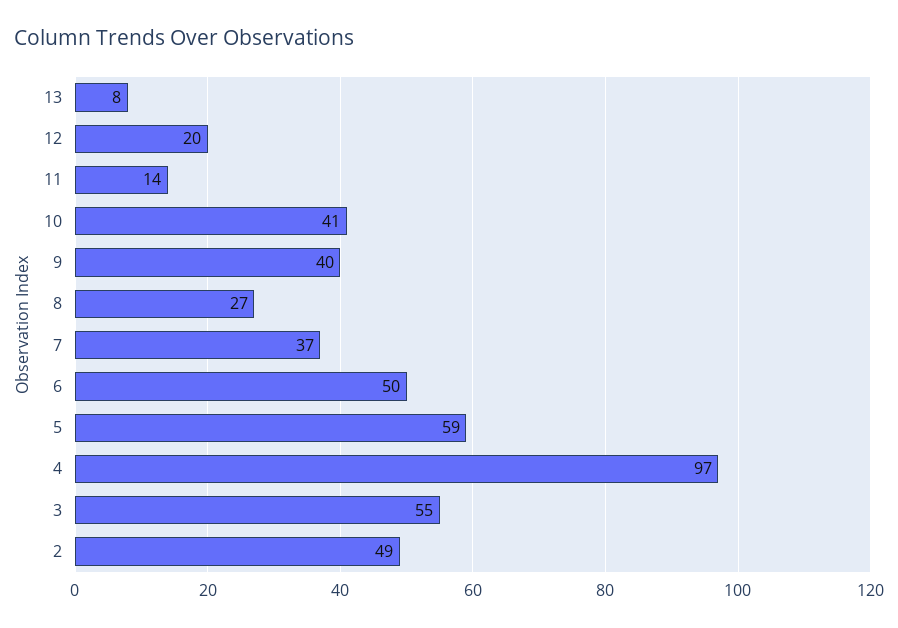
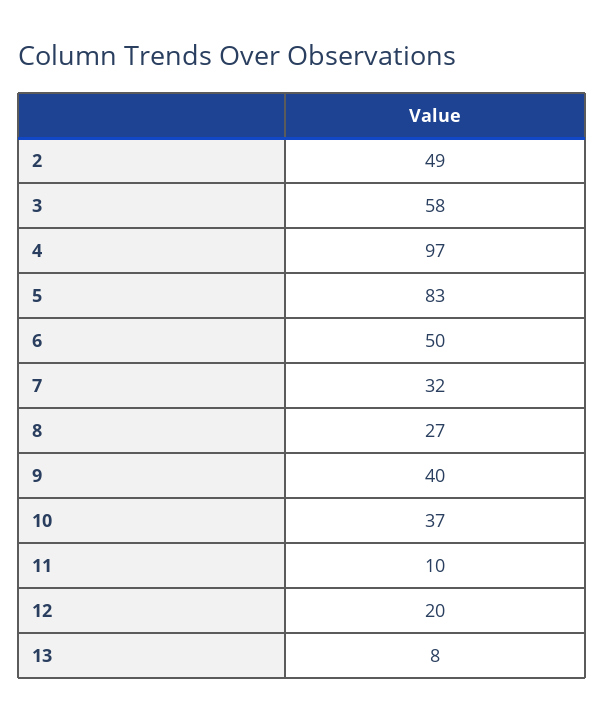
11: 14 -> 10
10: 41 -> 37
7: 37 -> 32
5: 59 -> 83
3: 55 -> 58

